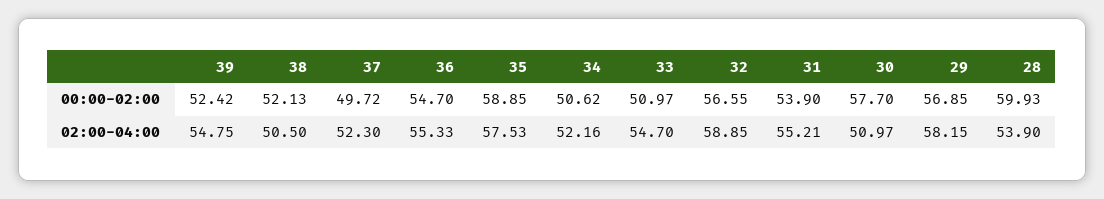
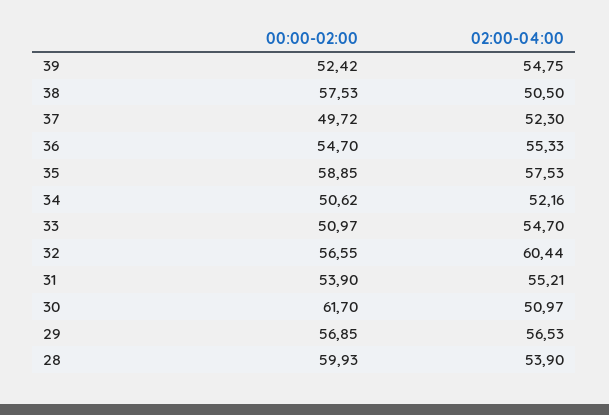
38, 00:00-02:00: 52.13 -> 57.53
30, 00:00-02:00: 57.7 -> 61.7
32, 02:00-04:00: 58.85 -> 60.44
29, 02:00-04:00: 58.15 -> 56.53

